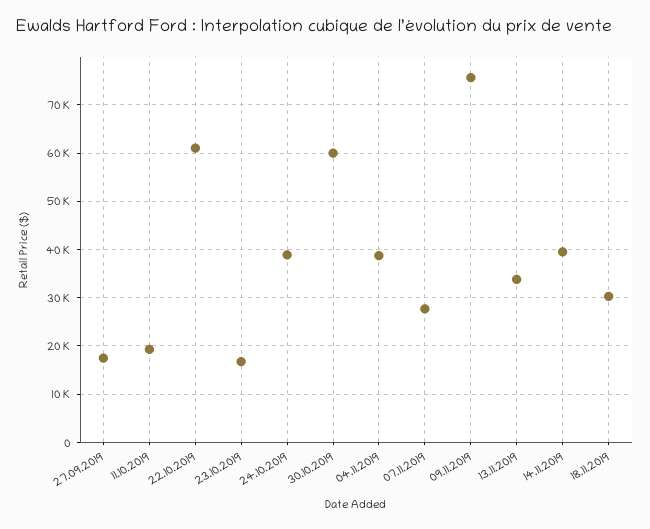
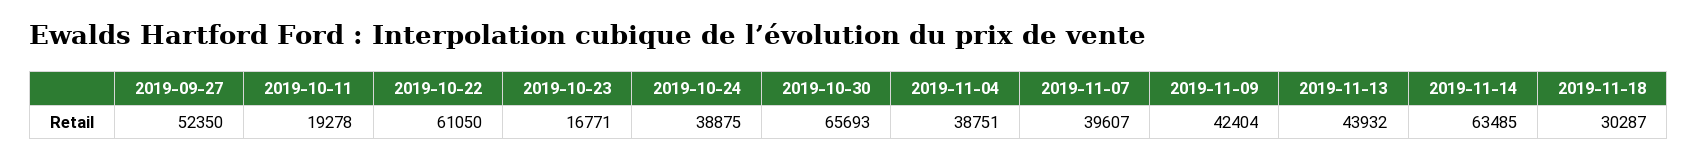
27.09.2019: 18000 -> 52350
30.10.2019: 60000 -> 65693
07.11.2019: 28000 -> 39607
09.11.2019: 76000 -> 42404
13.11.2019: 34000 -> 43932
14.11.2019: 40000 -> 63485

